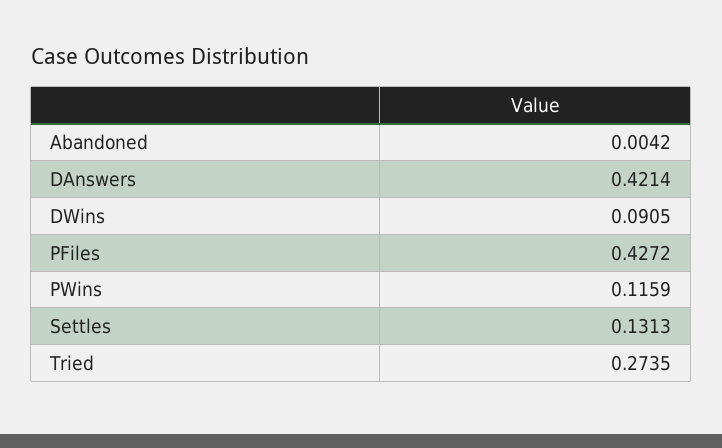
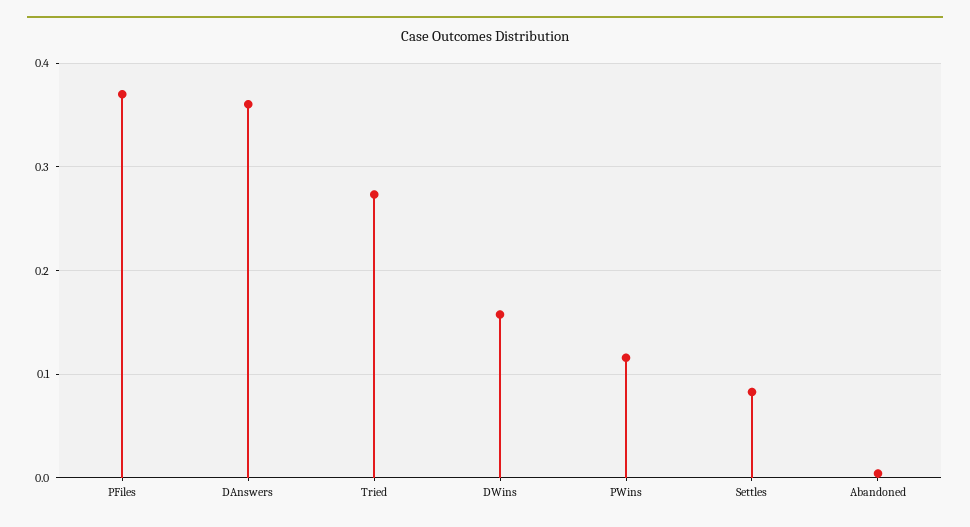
DAnswers: 0.4214 -> 0.36
DWins: 0.0905 -> 0.16
PFiles: 0.4272 -> 0.37
Settles: 0.1313 -> 0.08

